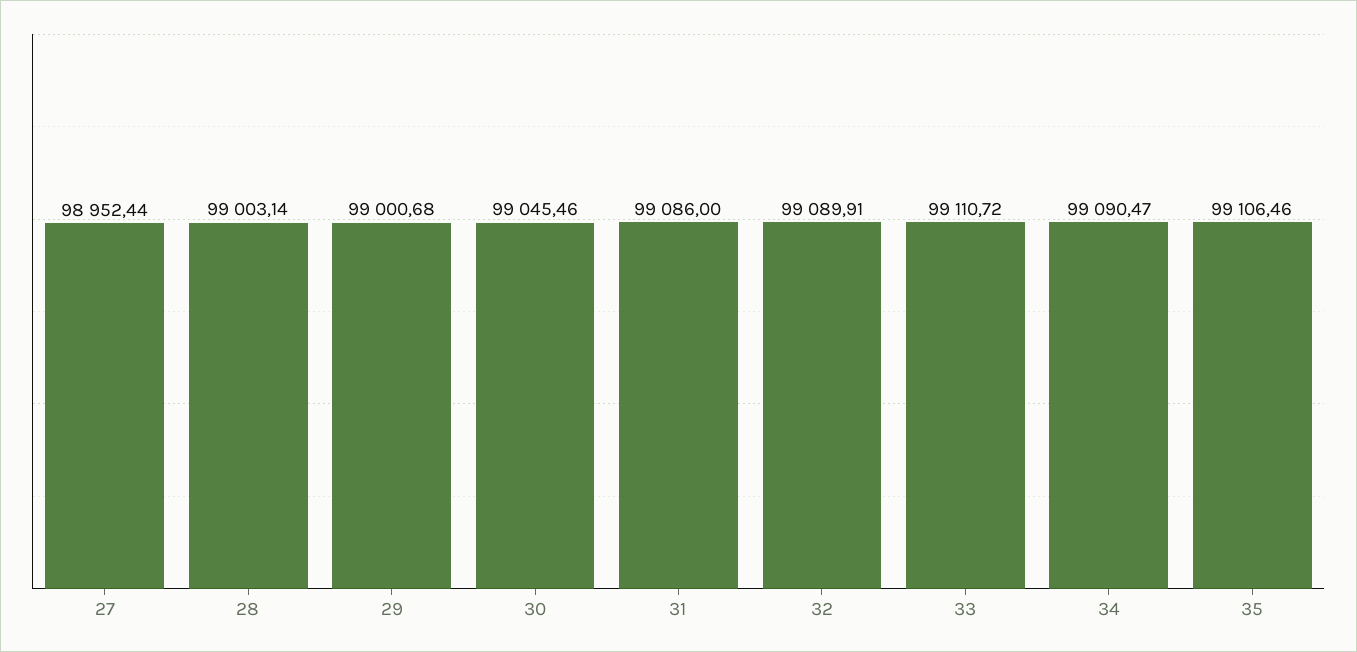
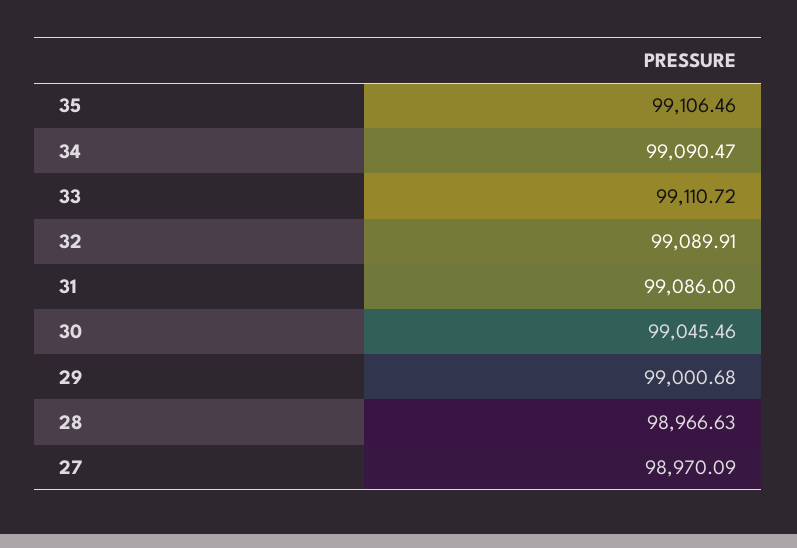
27: 98952.44 -> 98970.09
28: 99003.14 -> 98966.63

